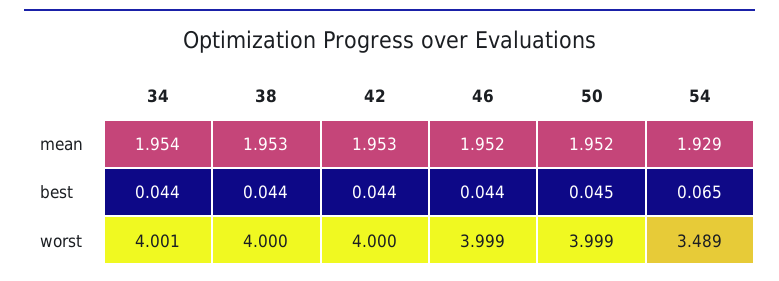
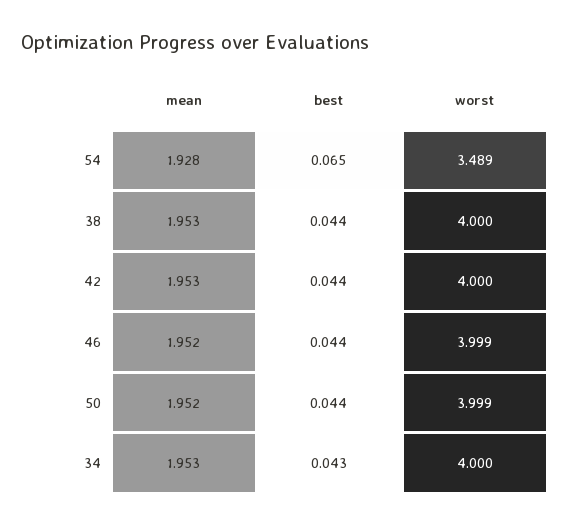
34, mean: 1.954 -> 1.953
54, mean: 1.929 -> 1.928
34, best: 0.044 -> 0.043
50, best: 0.045 -> 0.044
34, worst: 4.001 -> 4

